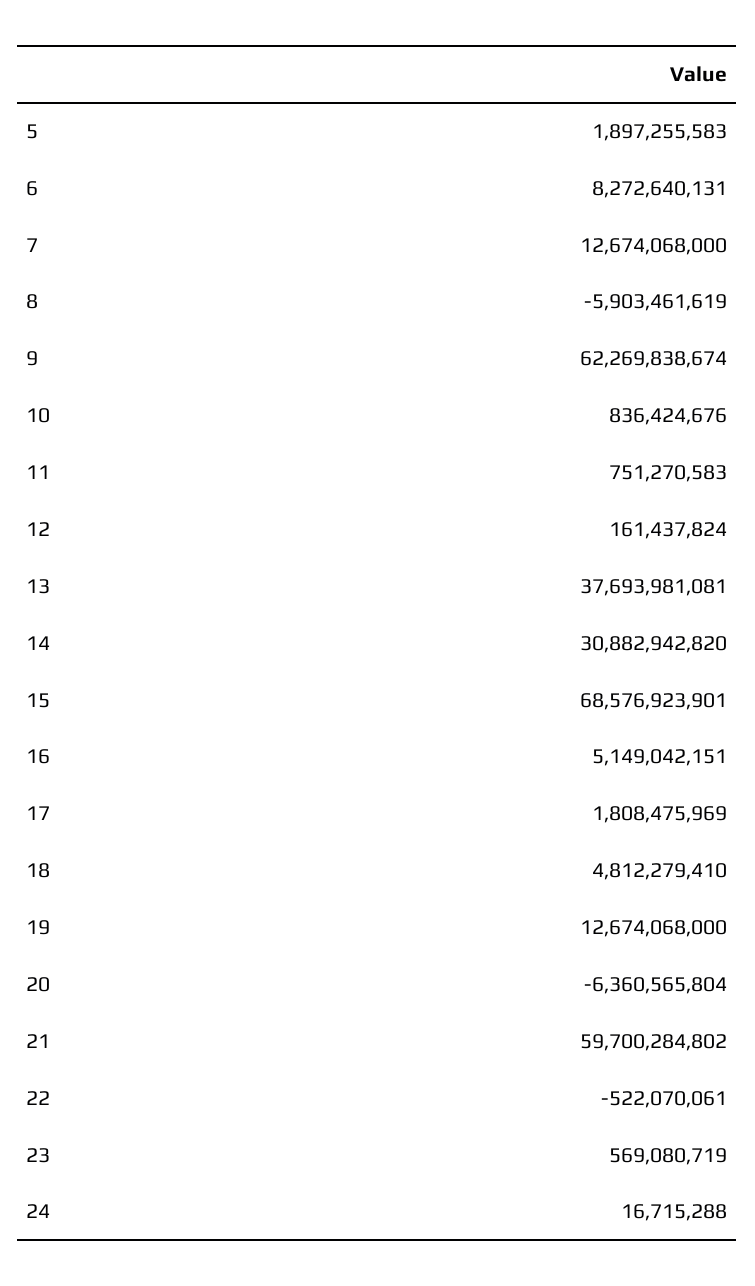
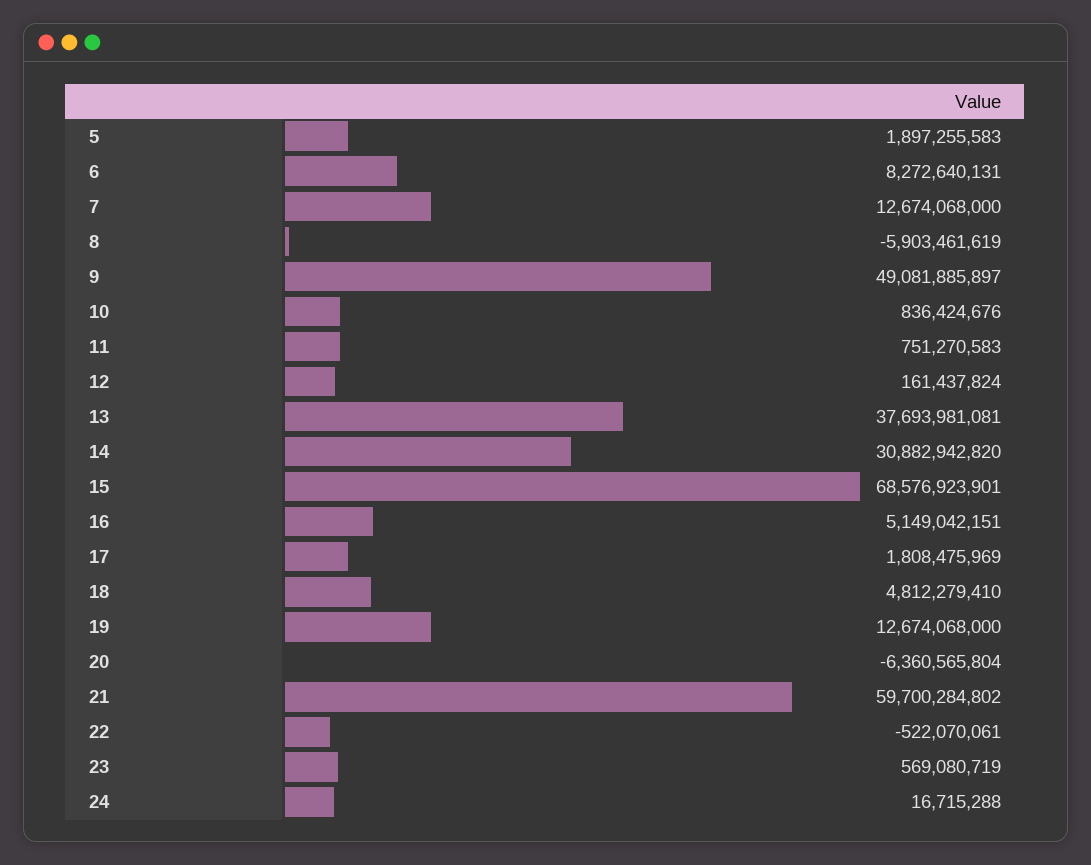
9: 62269838674 -> 49081885897

